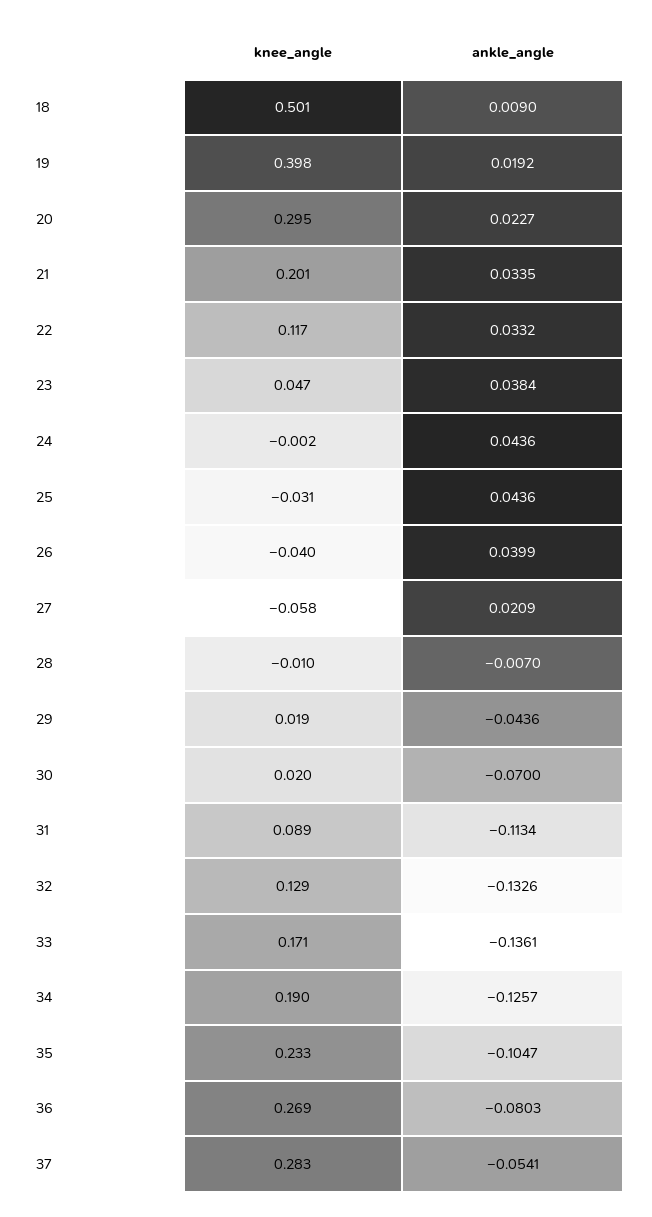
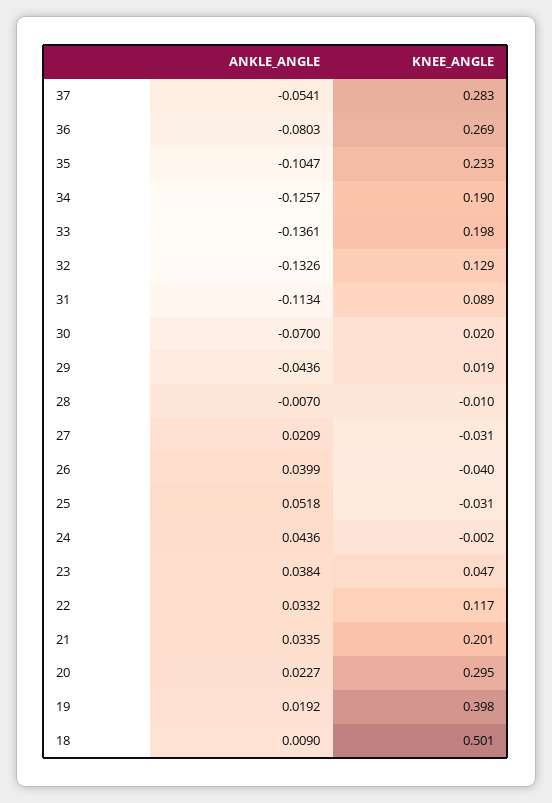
ankle_angle, 25: 0.0436 -> 0.0518
knee_angle, 27: -0.058 -> -0.031
knee_angle, 33: 0.171 -> 0.198

